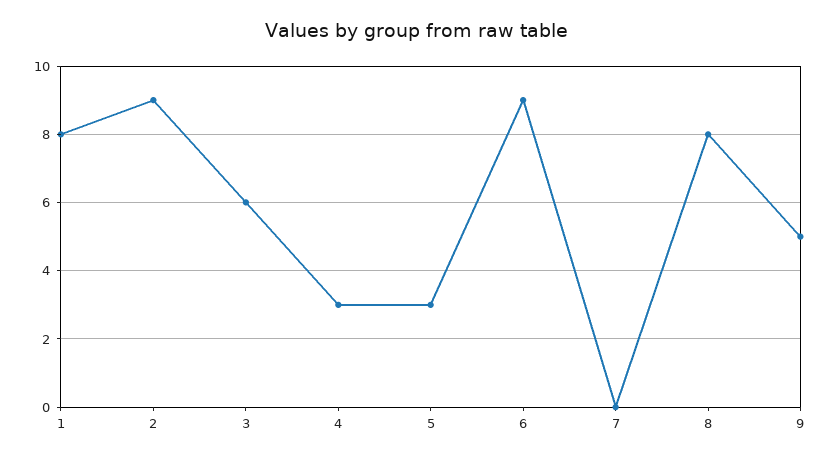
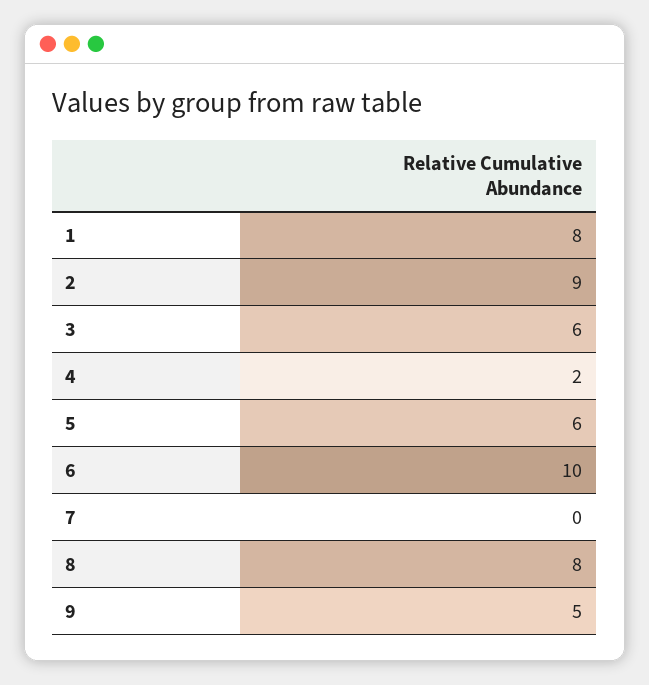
4: 3 -> 2
5: 3 -> 6
6: 9 -> 10

